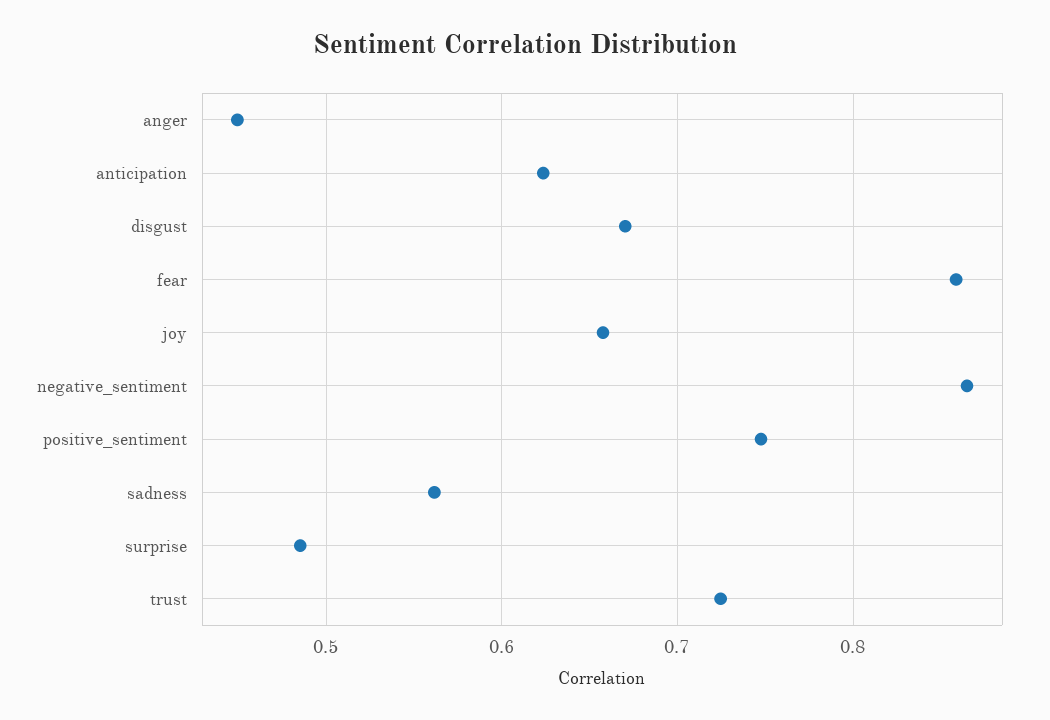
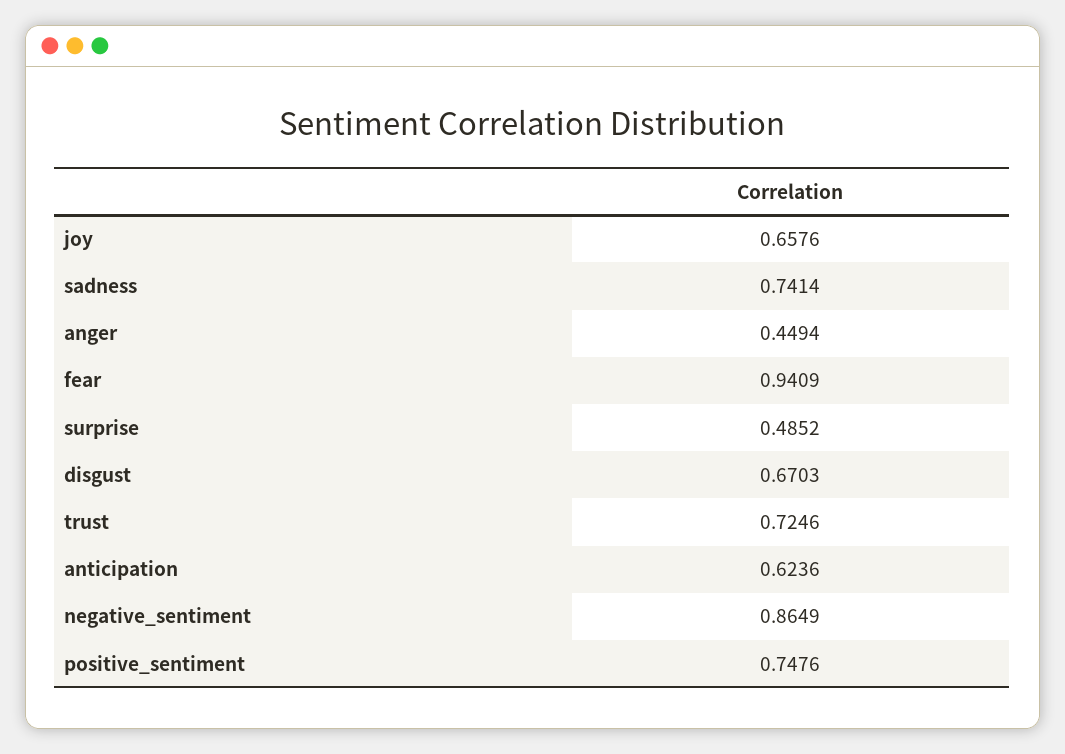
fear: 0.86 -> 0.9409
sadness: 0.56 -> 0.7414

